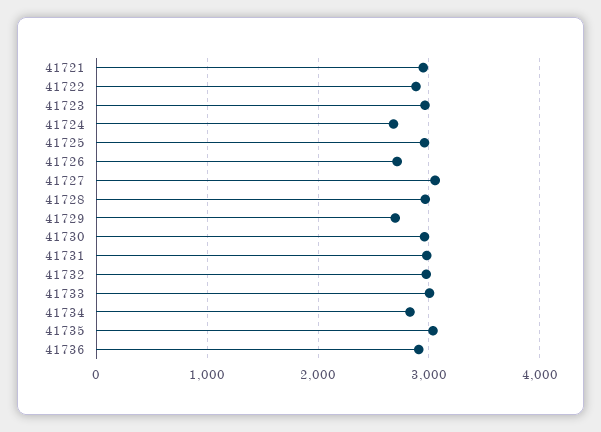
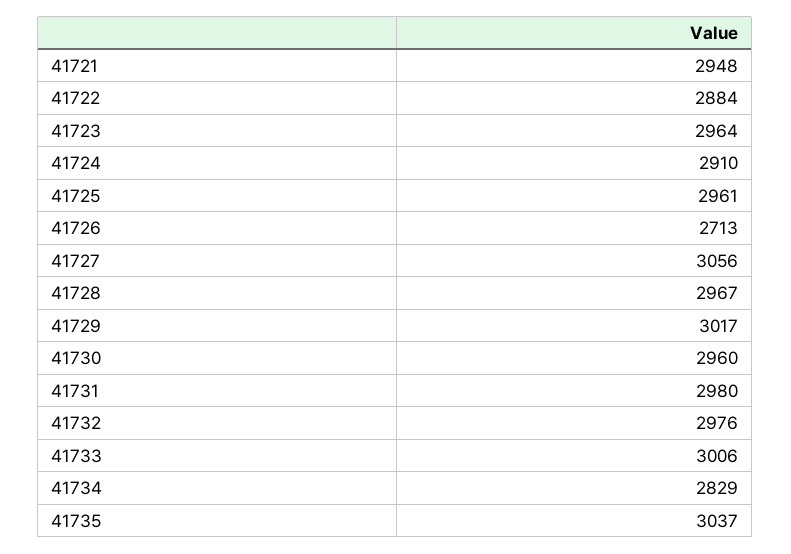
41724: 2700 -> 2910
41729: 2700 -> 3017
41736: 2900 -> none

